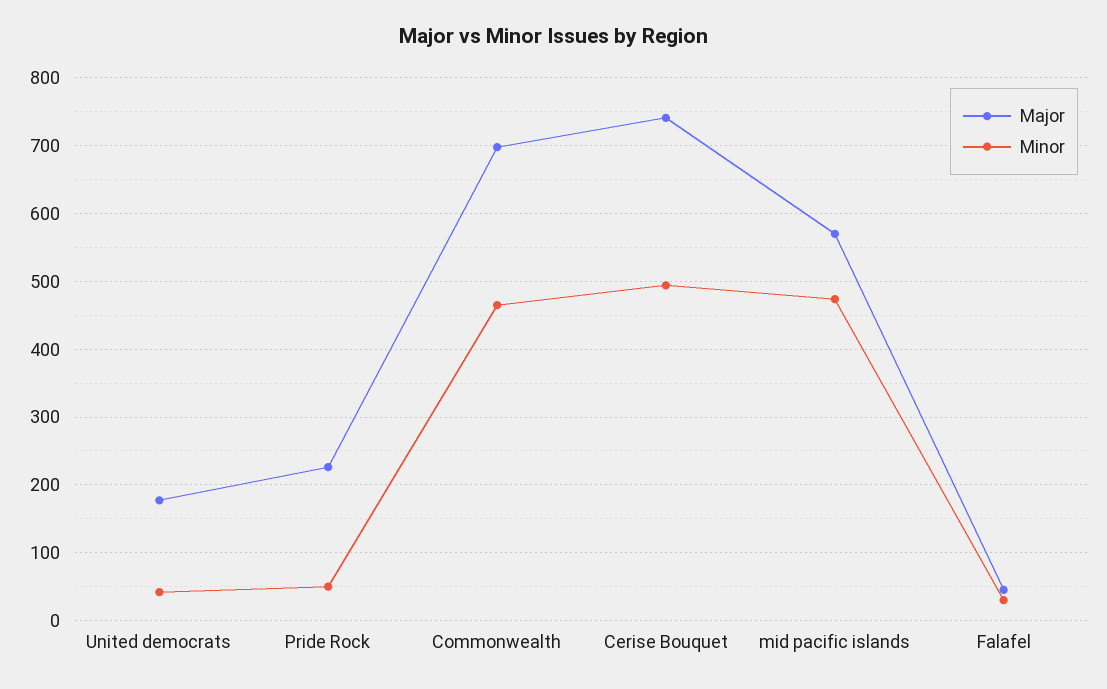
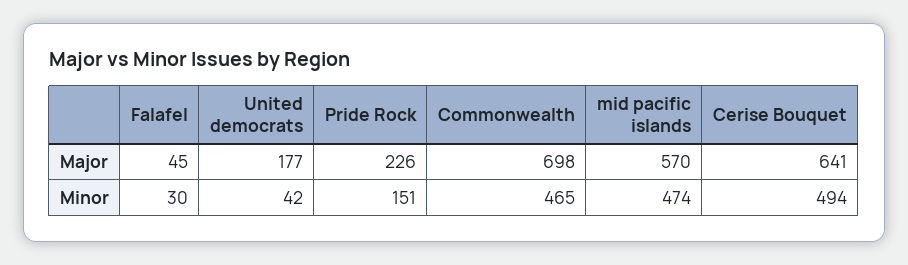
Minor, Pride Rock: 50 -> 151
Major, Cerise Bouquet: 740 -> 641

